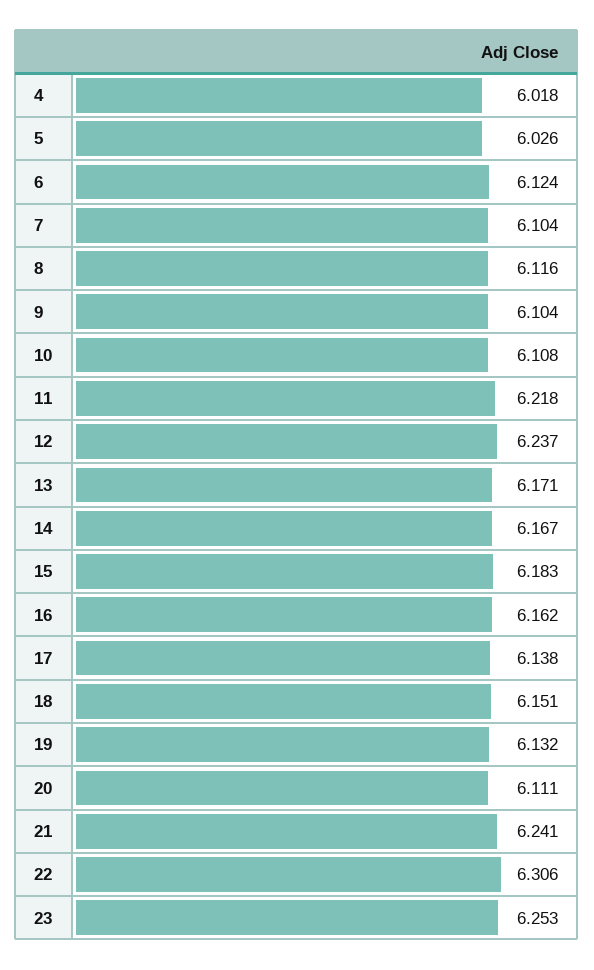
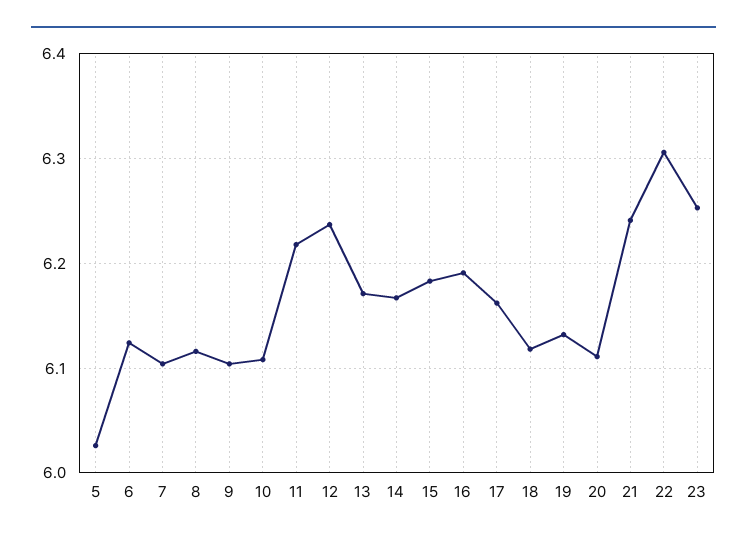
4: 6.018 -> none
16: 6.162 -> 6.19
17: 6.138 -> 6.16
18: 6.151 -> 6.12

